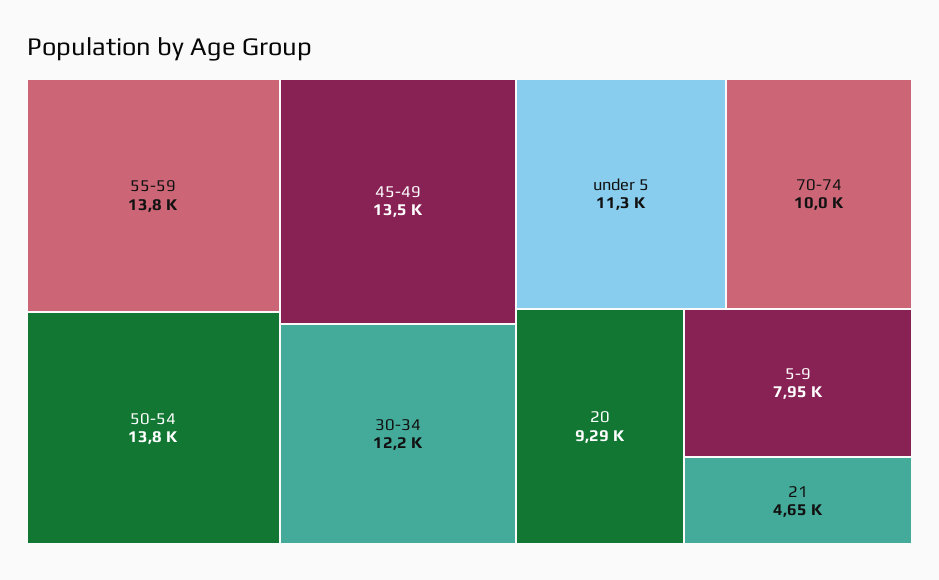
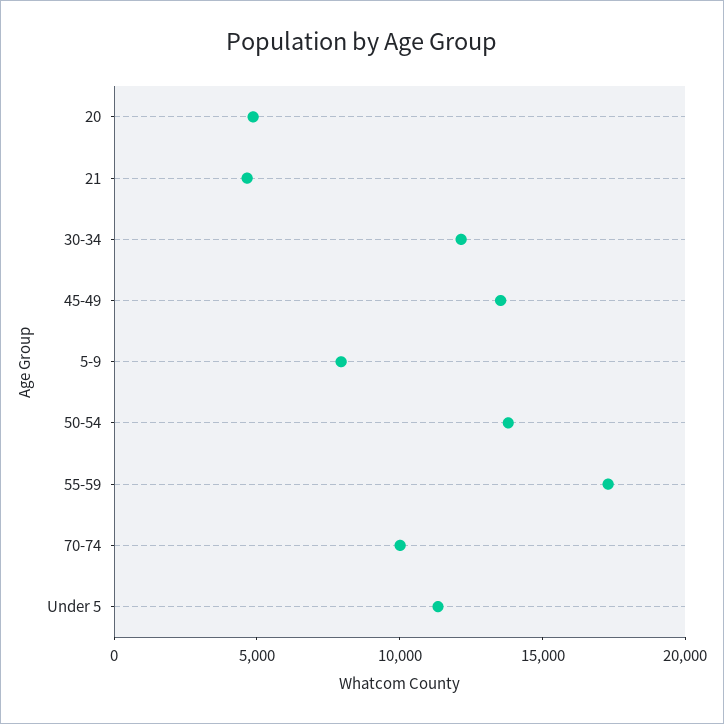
55-59: 13800 -> 17000
20: 9290 -> 5000

